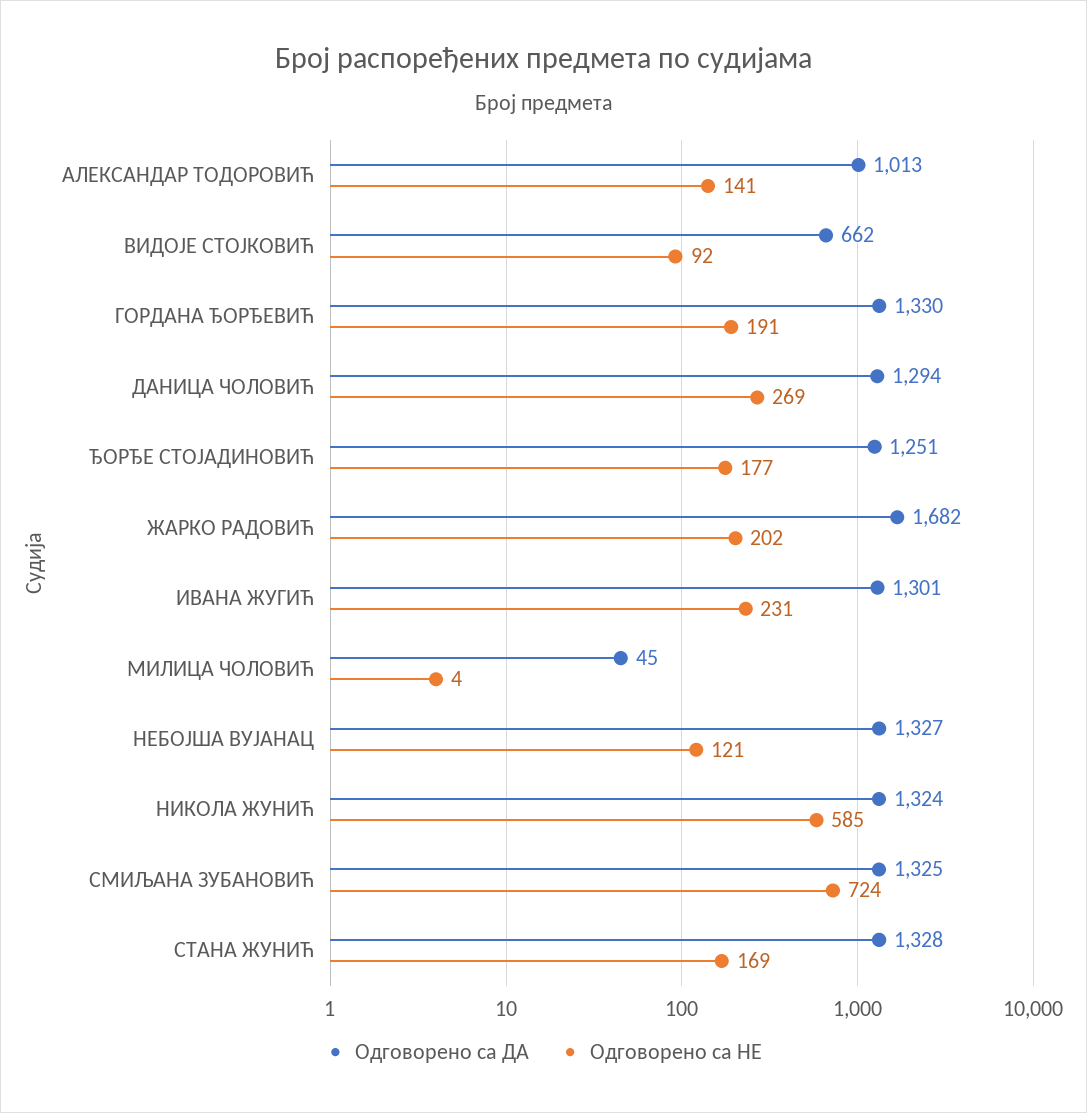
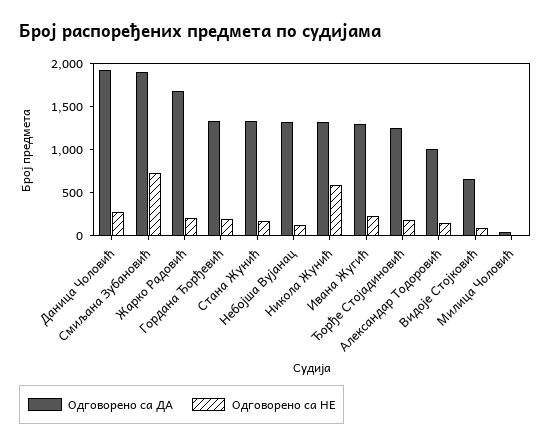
Одговорено са ДА, ДАНИЦА ЧОЛОВИЋ: 1294 -> 1900
Одговорено са ДА, СМИЉАНА ЗУБАНОВИЋ: 1325 -> 1900

